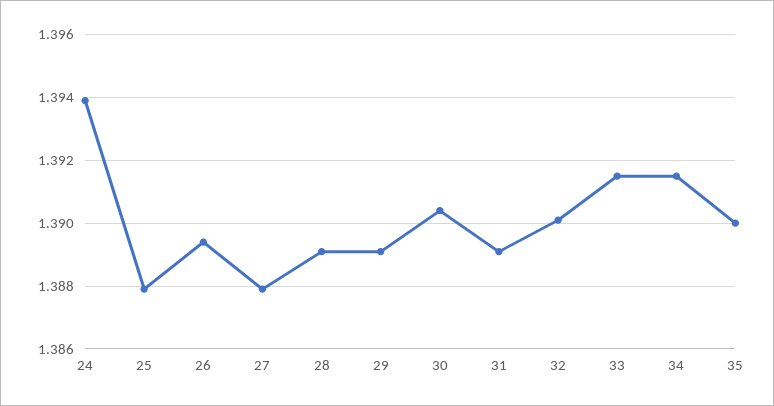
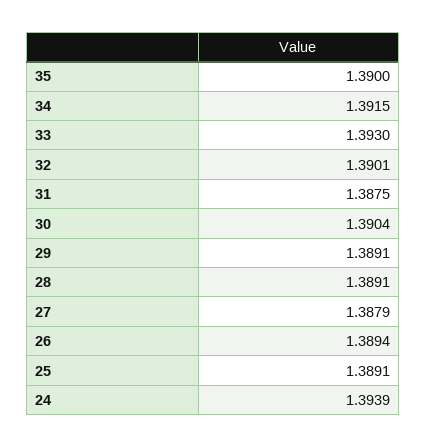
25: 1.388 -> 1.3891
31: 1.389 -> 1.3875
33: 1.3915 -> 1.393

